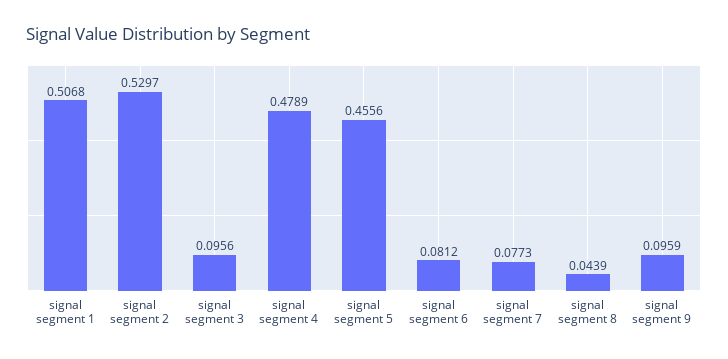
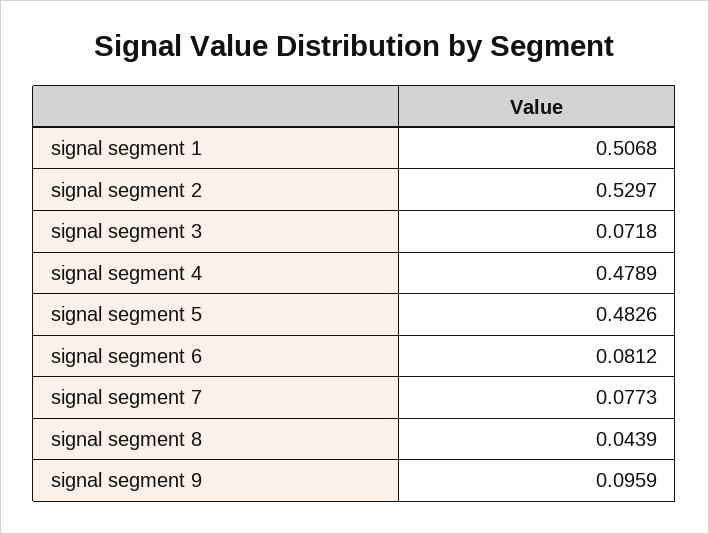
signal segment 3: 0.0956 -> 0.0718
signal segment 5: 0.4556 -> 0.4826

